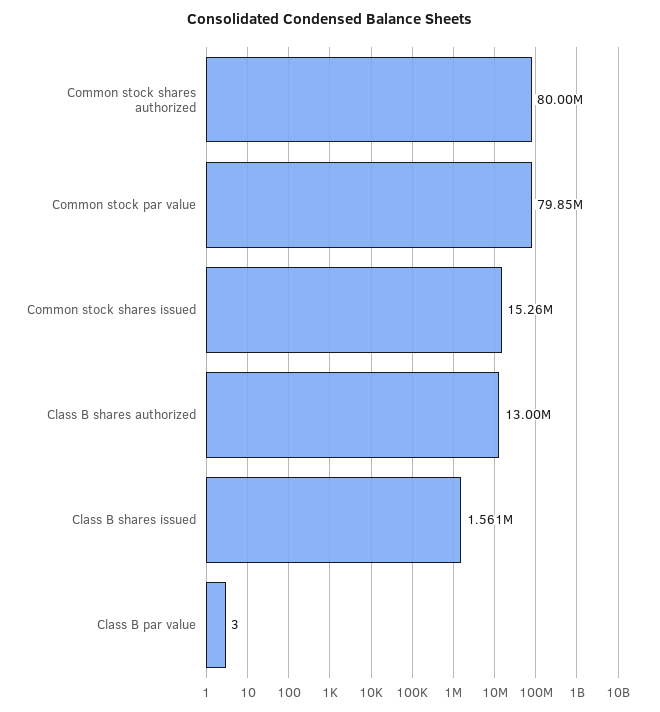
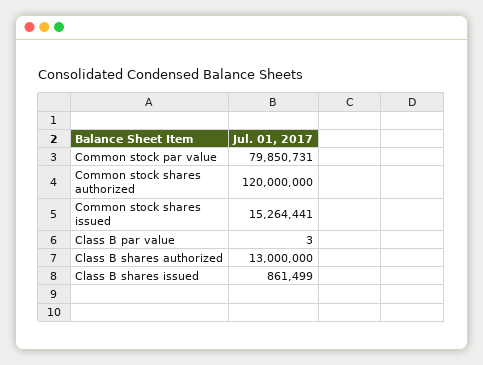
Common stock shares authorized: 80000000 -> 120000000
Class B shares issued: 1561000 -> 861499

